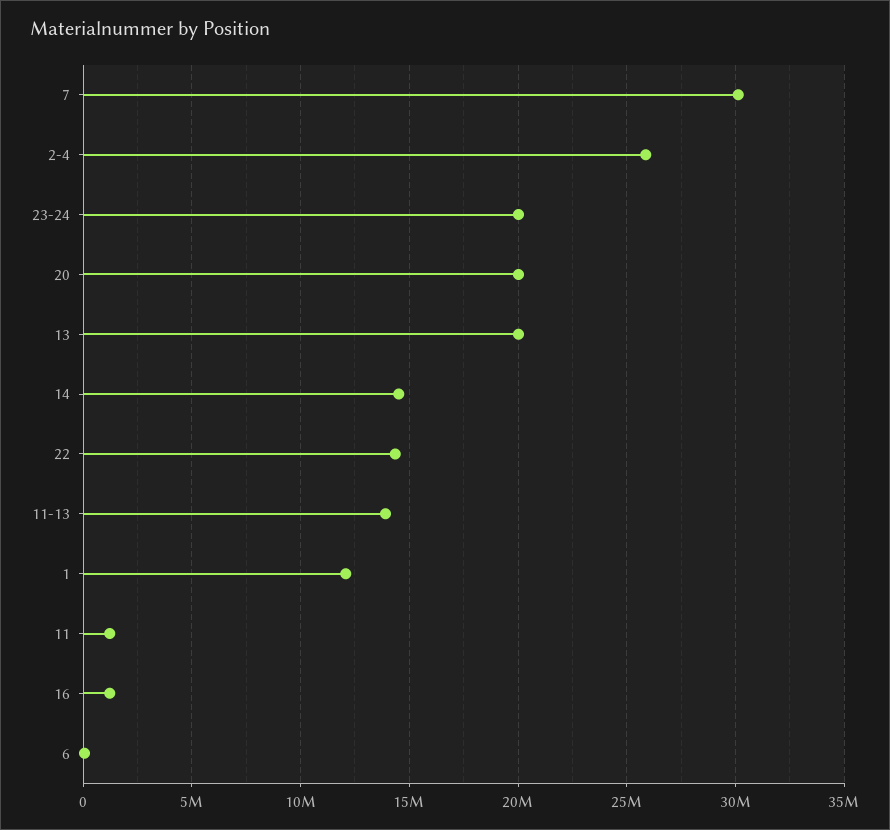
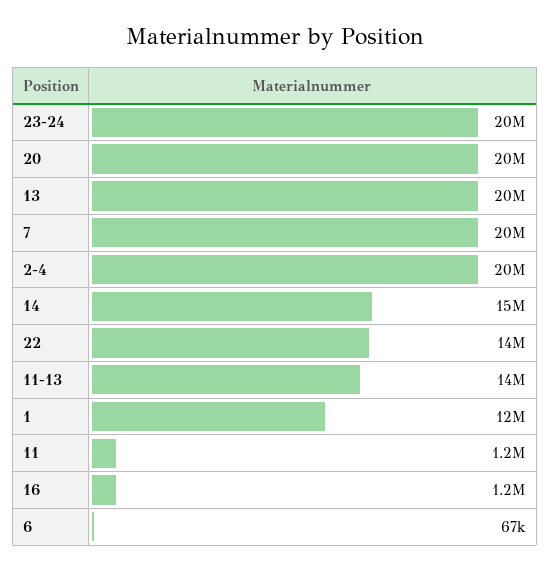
7: 30000000 -> 20000000
2-4: 26000000 -> 20000000

